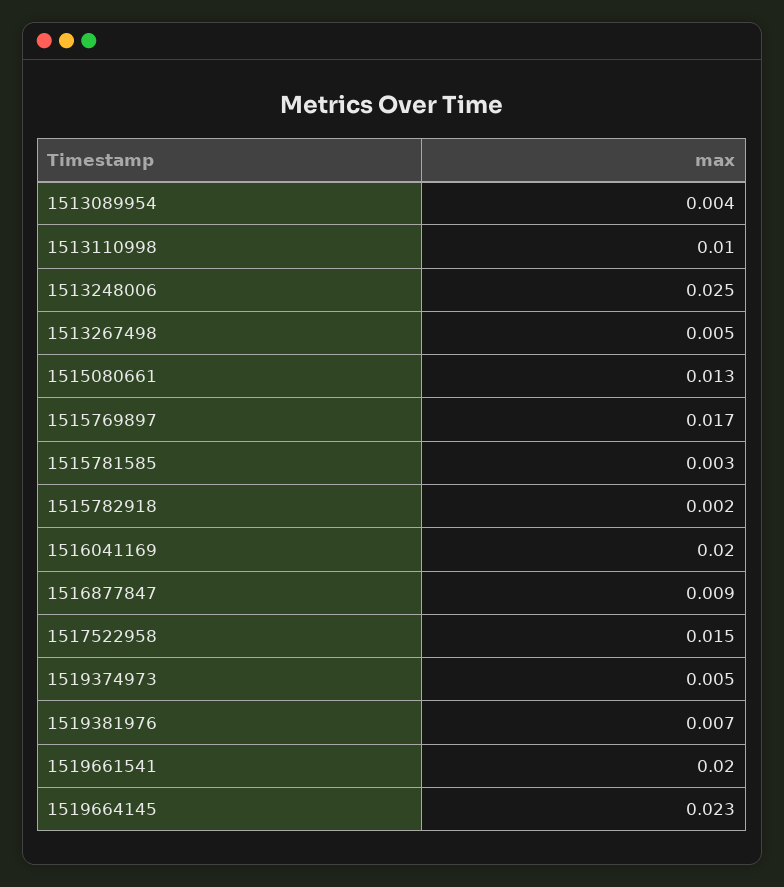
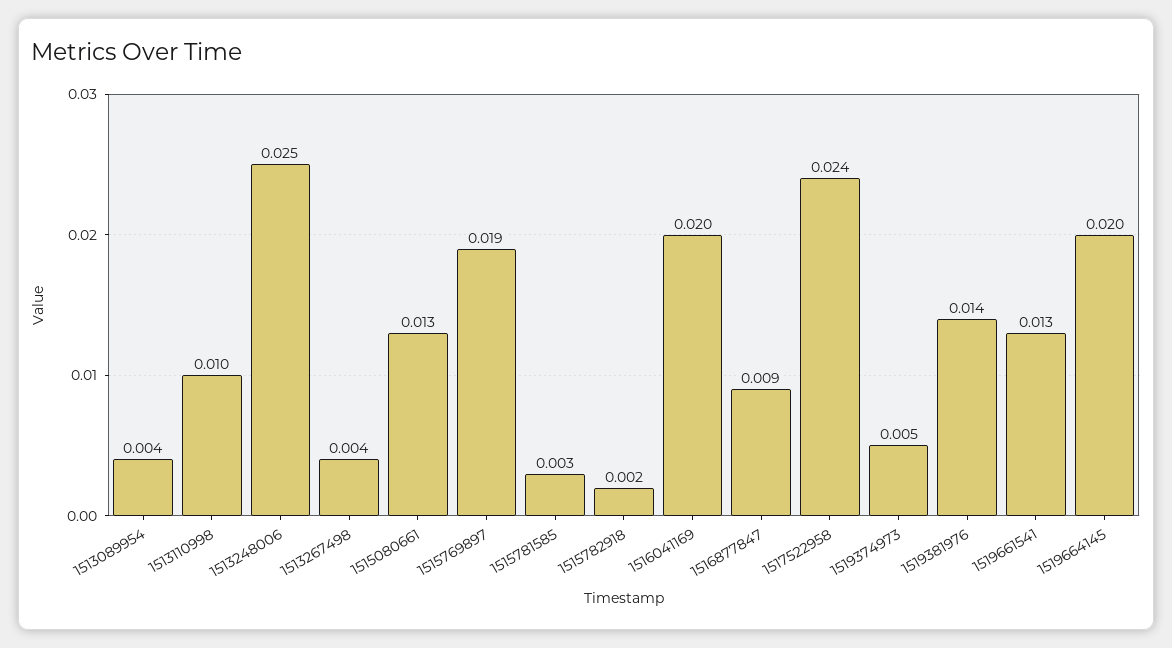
1513267498: 0.005 -> 0.004
1515769897: 0.017 -> 0.019
1517522958: 0.015 -> 0.024
1519381976: 0.007 -> 0.014
1519661541: 0.02 -> 0.013
1519664145: 0.023 -> 0.02

